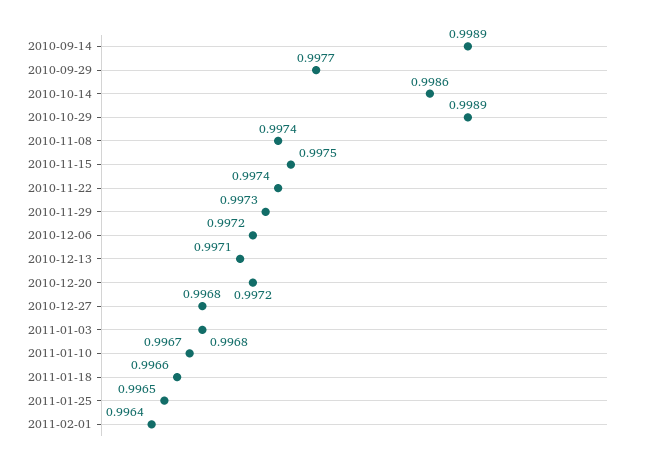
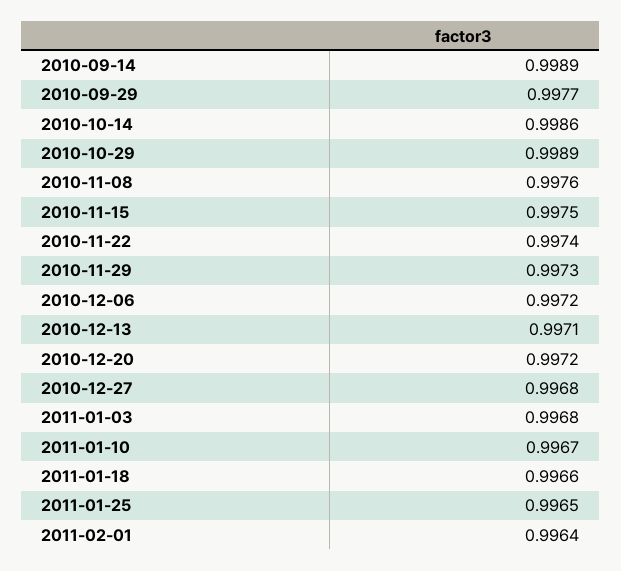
2010-11-08: 0.9974 -> 0.9976

